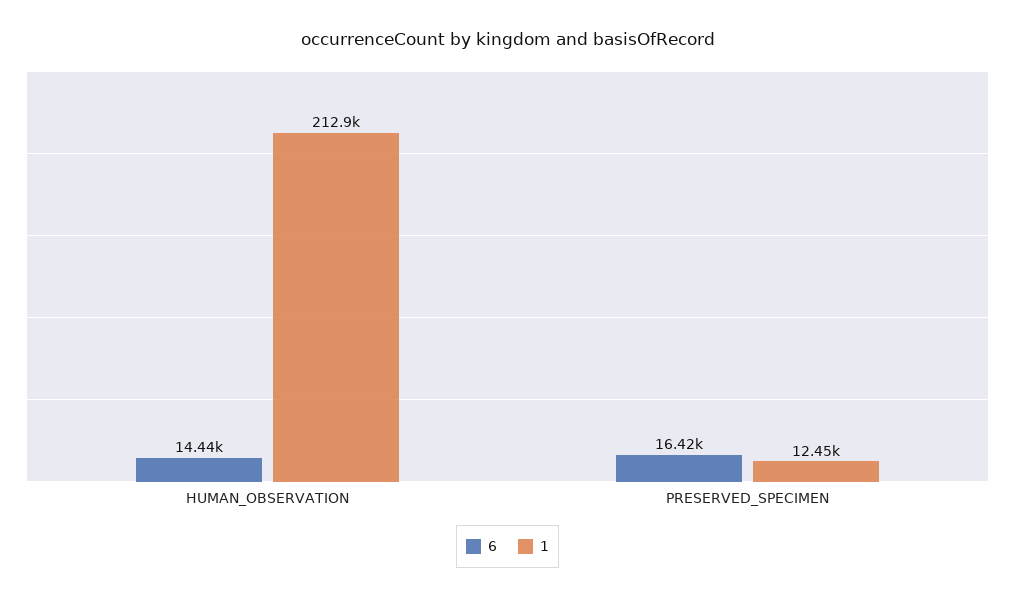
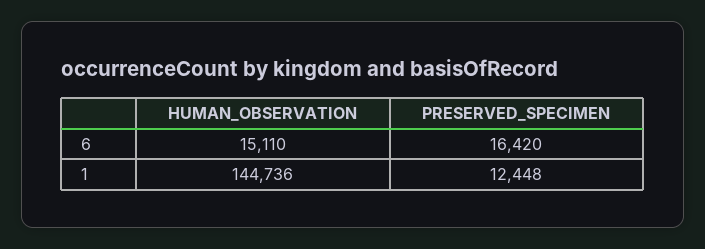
6, HUMAN_OBSERVATION: 14440 -> 15110
1, HUMAN_OBSERVATION: 212900 -> 144736

